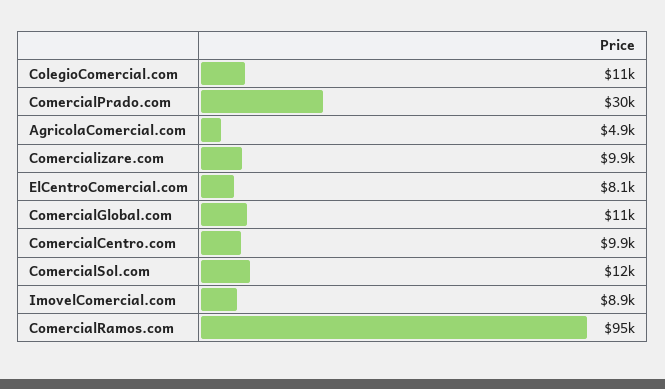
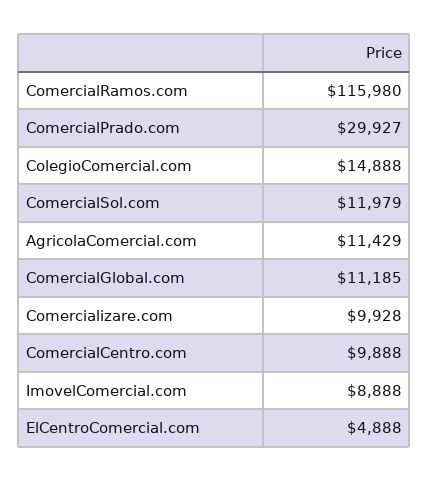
ColegioComercial.com: 11000 -> 14888
AgricolaComercial.com: 4900 -> 11429
ElCentroComercial.com: 8100 -> 4888
ComercialRamos.com: 95000 -> 115980

